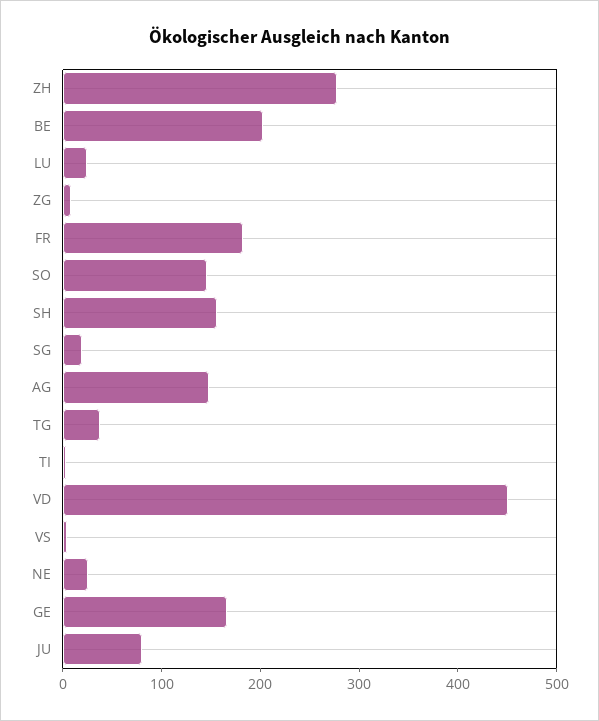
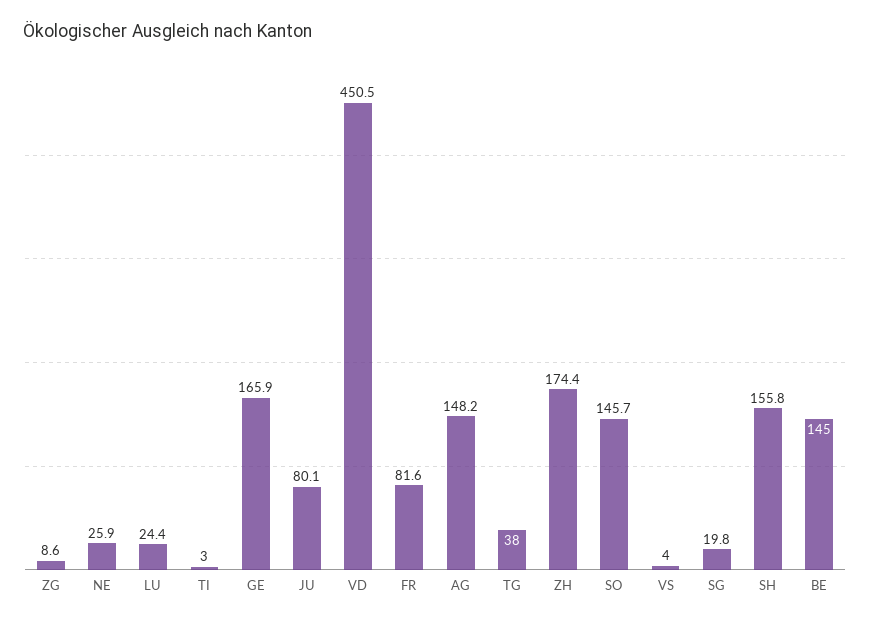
ZH: 280 -> 174.4
BE: 200 -> 145
FR: 180 -> 81.6

